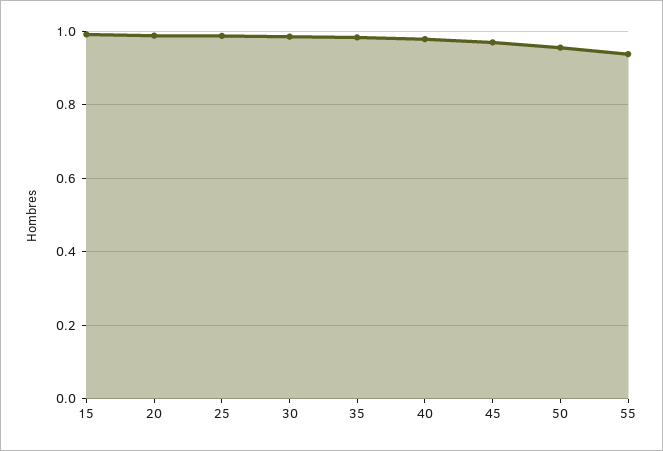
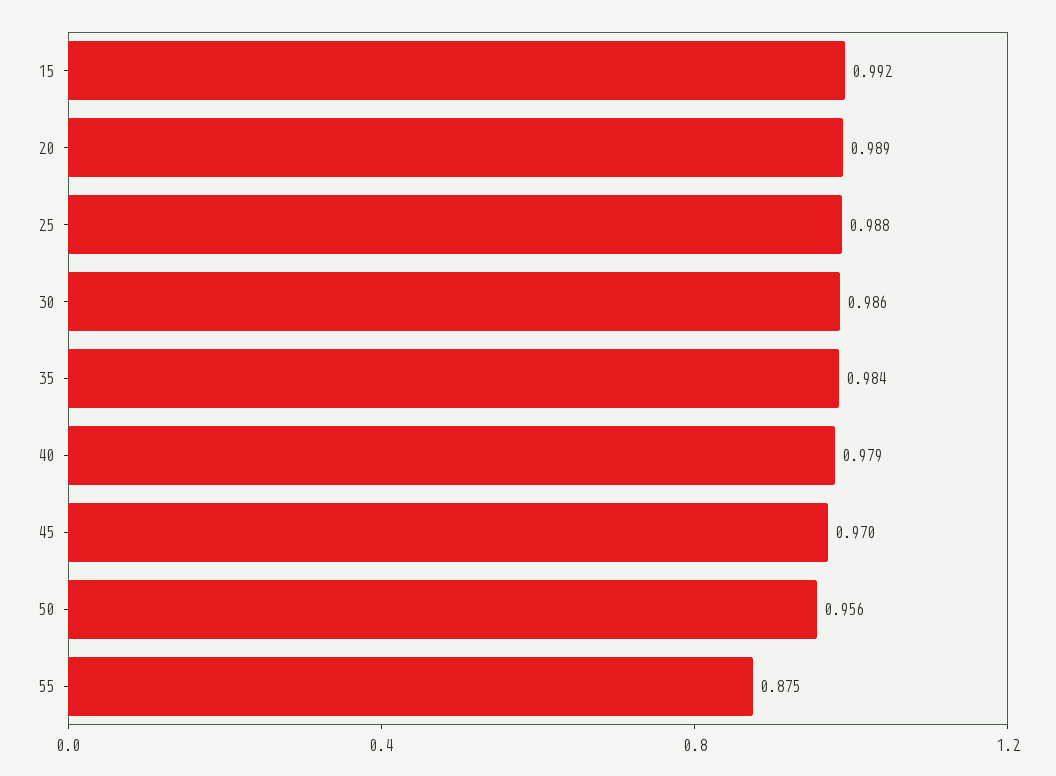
55: 0.94 -> 0.875

